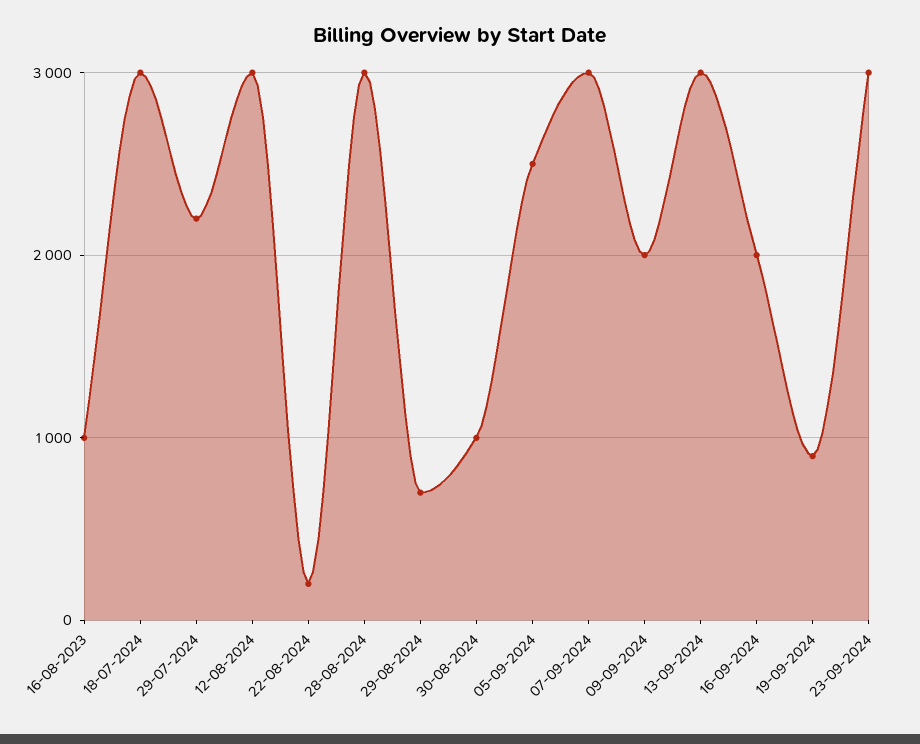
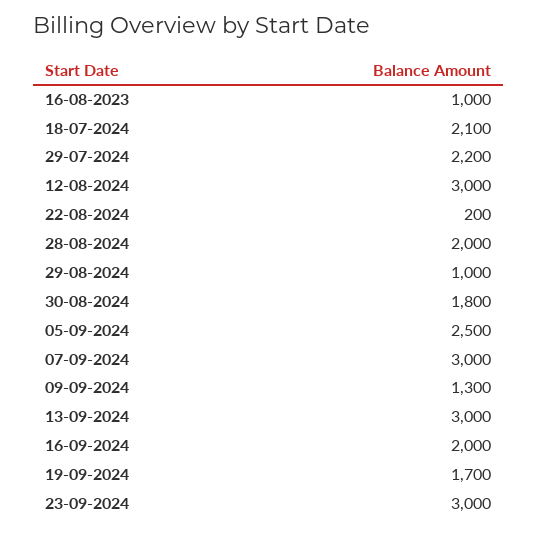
18-07-2024: 3000 -> 2100
28-08-2024: 3000 -> 2000
29-08-2024: 700 -> 1000
30-08-2024: 1000 -> 1800
09-09-2024: 2000 -> 1300
19-09-2024: 900 -> 1700

